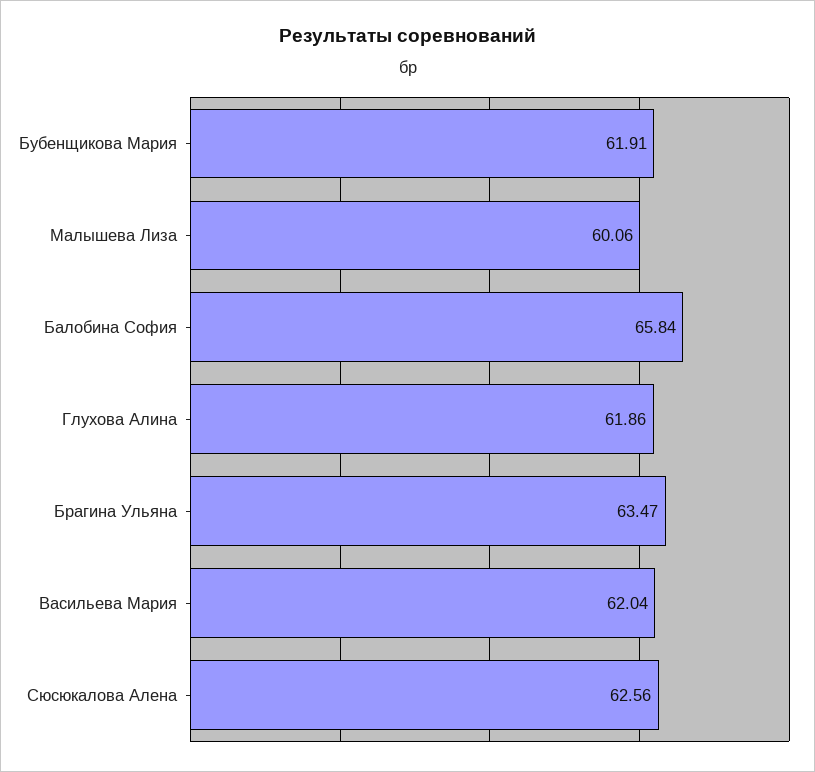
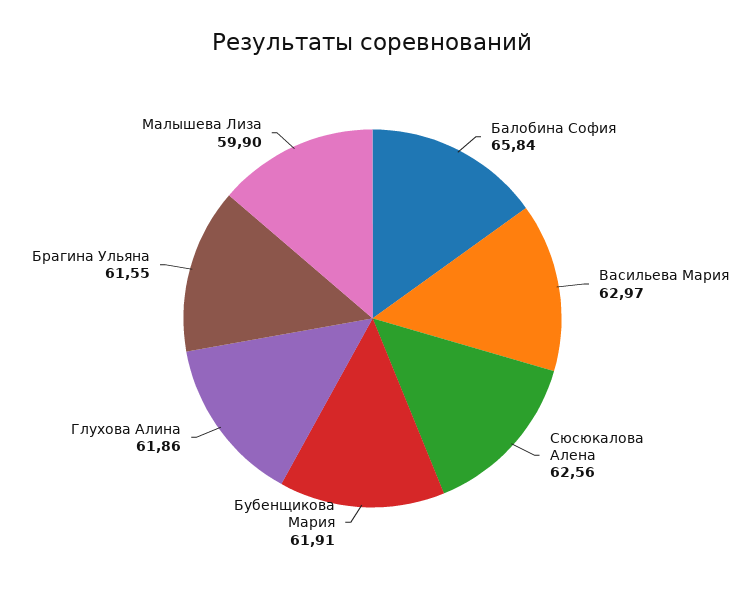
Малышева Лиза: 60.06 -> 59.9
Брагина Ульяна: 63.47 -> 61.55
Васильева Мария: 62.04 -> 62.97

